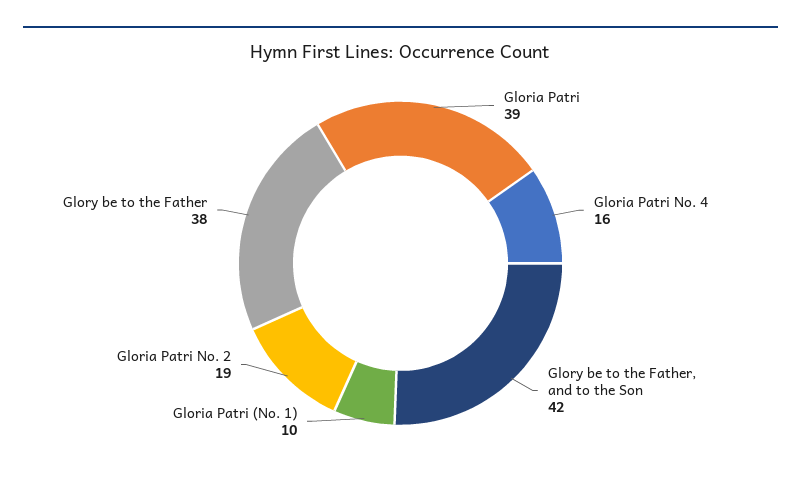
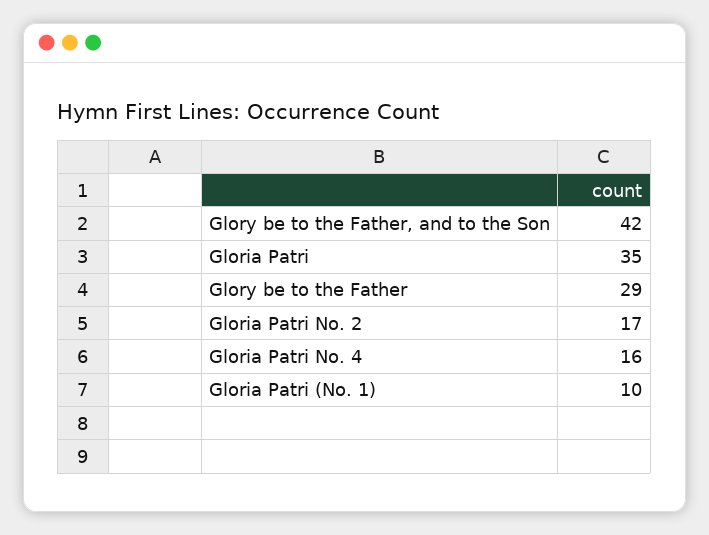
Gloria Patri: 39 -> 35
Gloria Patri No. 2: 19 -> 17
Glory be to the Father: 38 -> 29

